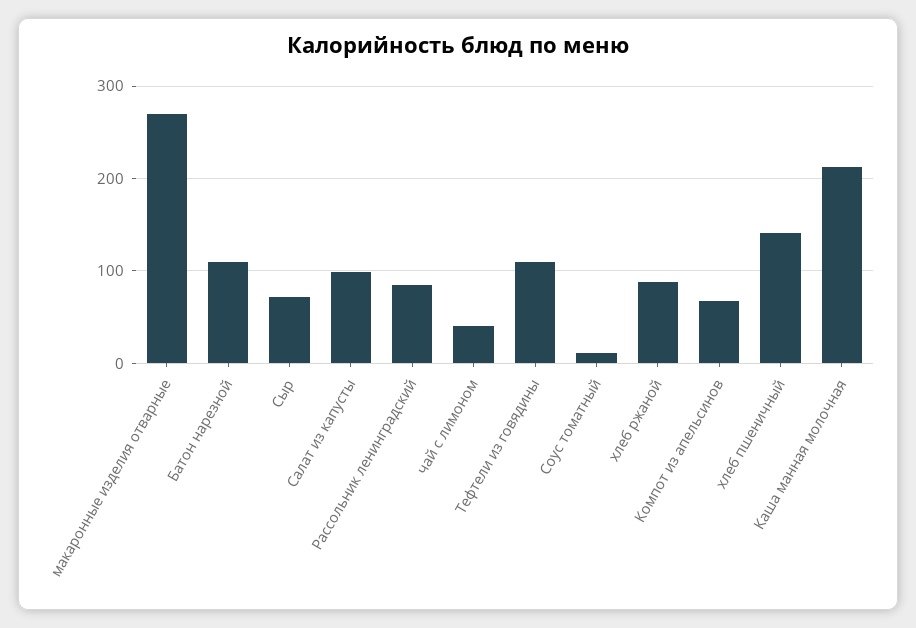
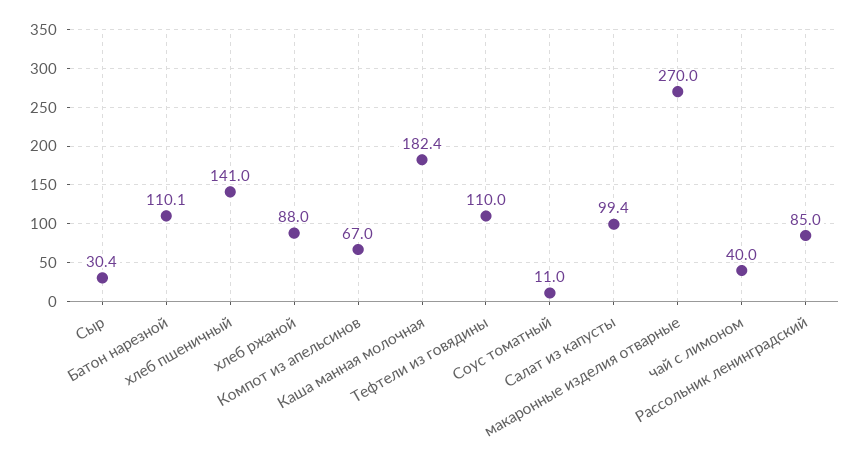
Сыр: 70 -> 30.4
Каша манная молочная: 210 -> 182.4

